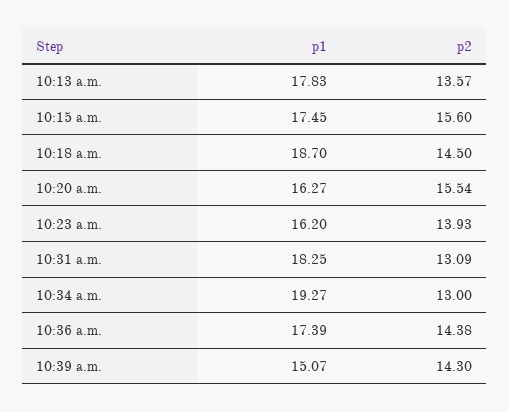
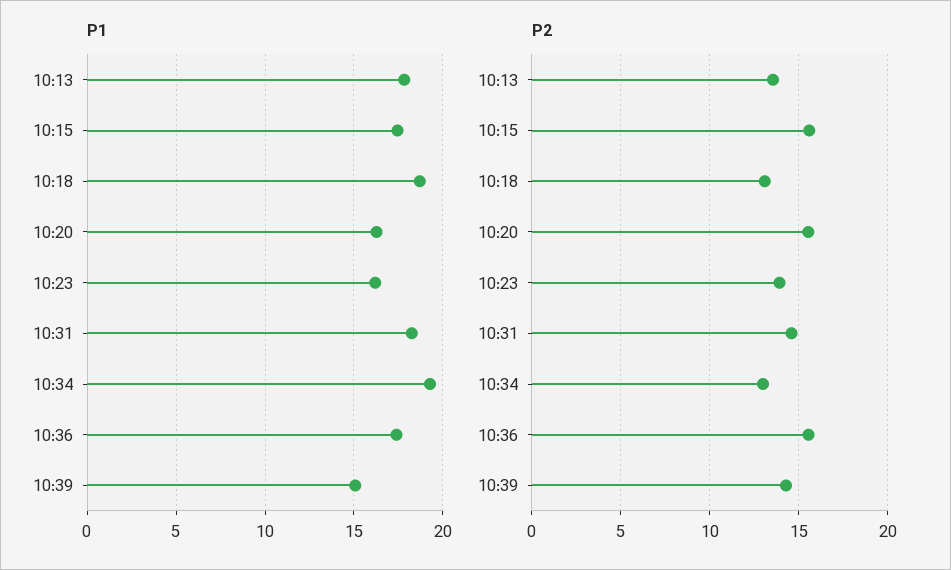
p2, 10:18 a.m.: 14.5 -> 13
p2, 10:31 a.m.: 13.09 -> 14.5
p2, 10:36 a.m.: 14.38 -> 15.5

